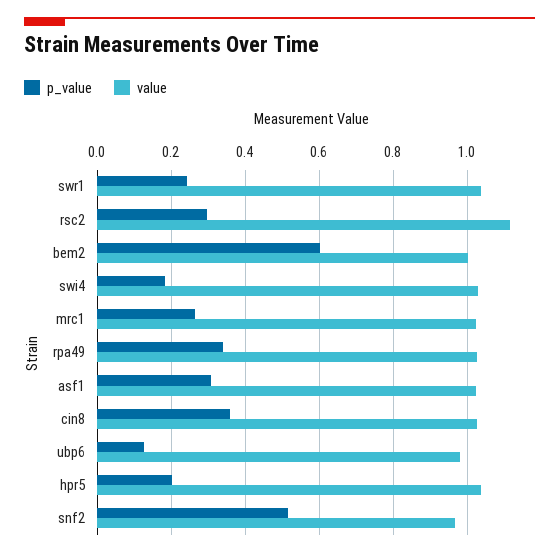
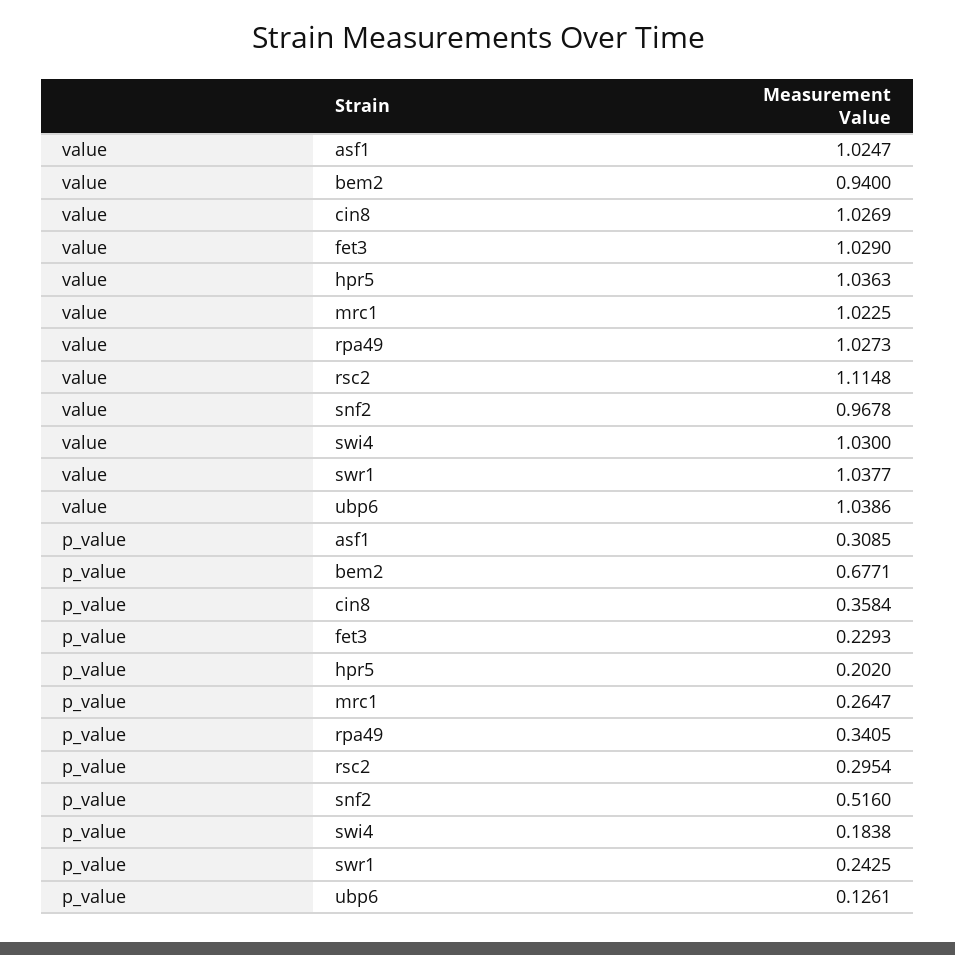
p_value, bem2: 0.6 -> 0.6771
value, bem2: 1 -> 0.94
value, ubp6: 0.98 -> 1.0386
value, fet3: none -> 1.029
p_value, fet3: none -> 0.2293

